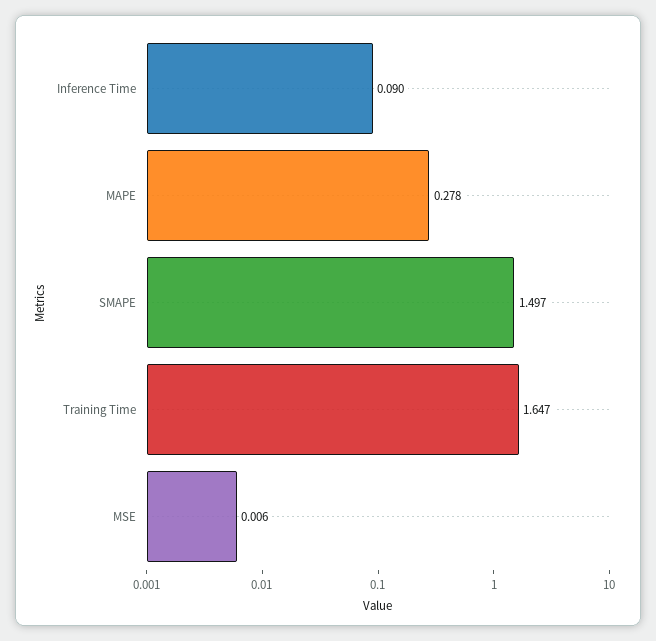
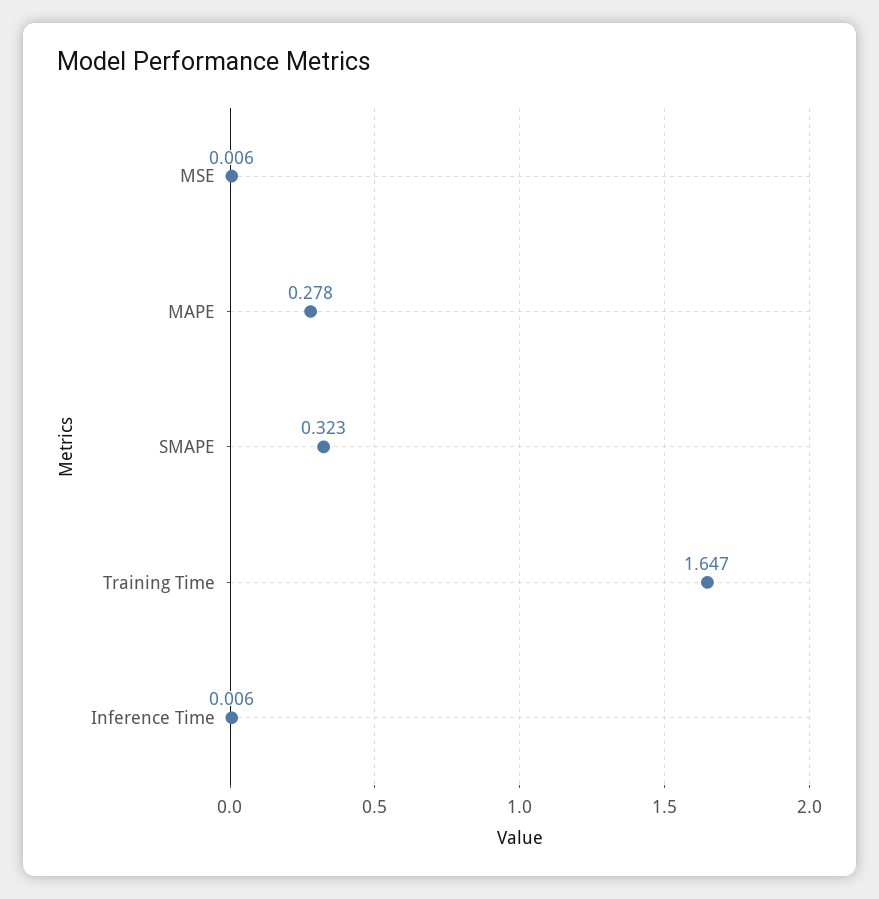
Inference Time: 0.09 -> 0.006
SMAPE: 1.497 -> 0.323

